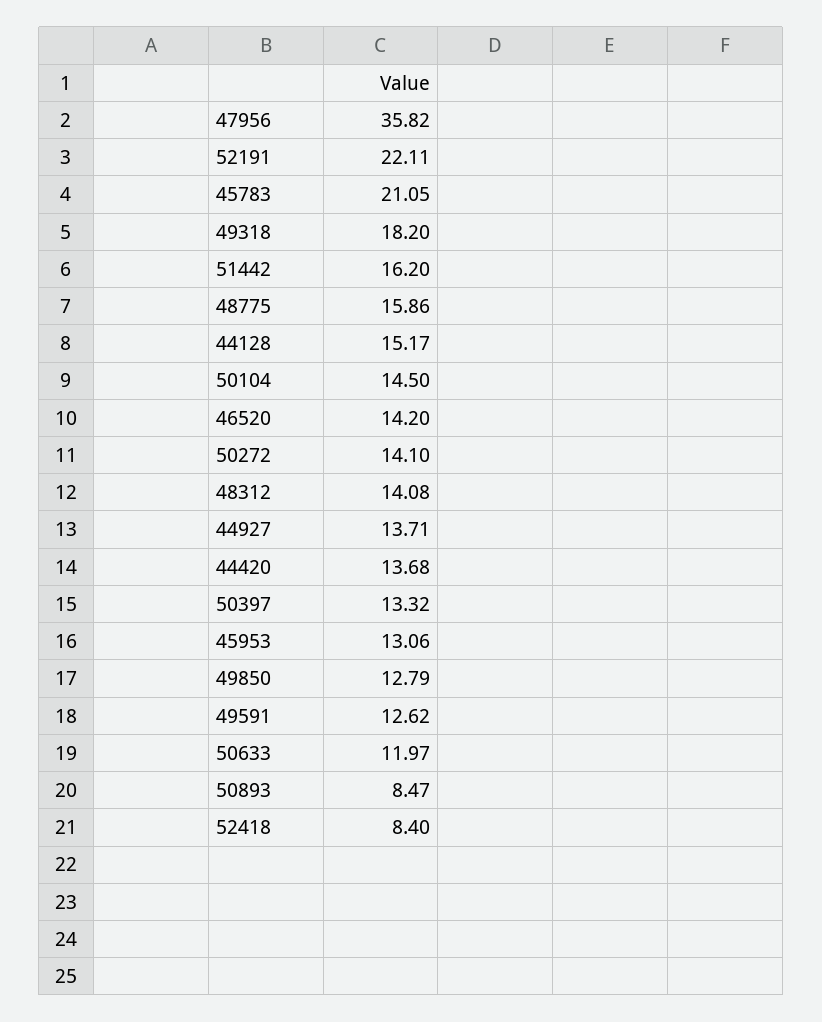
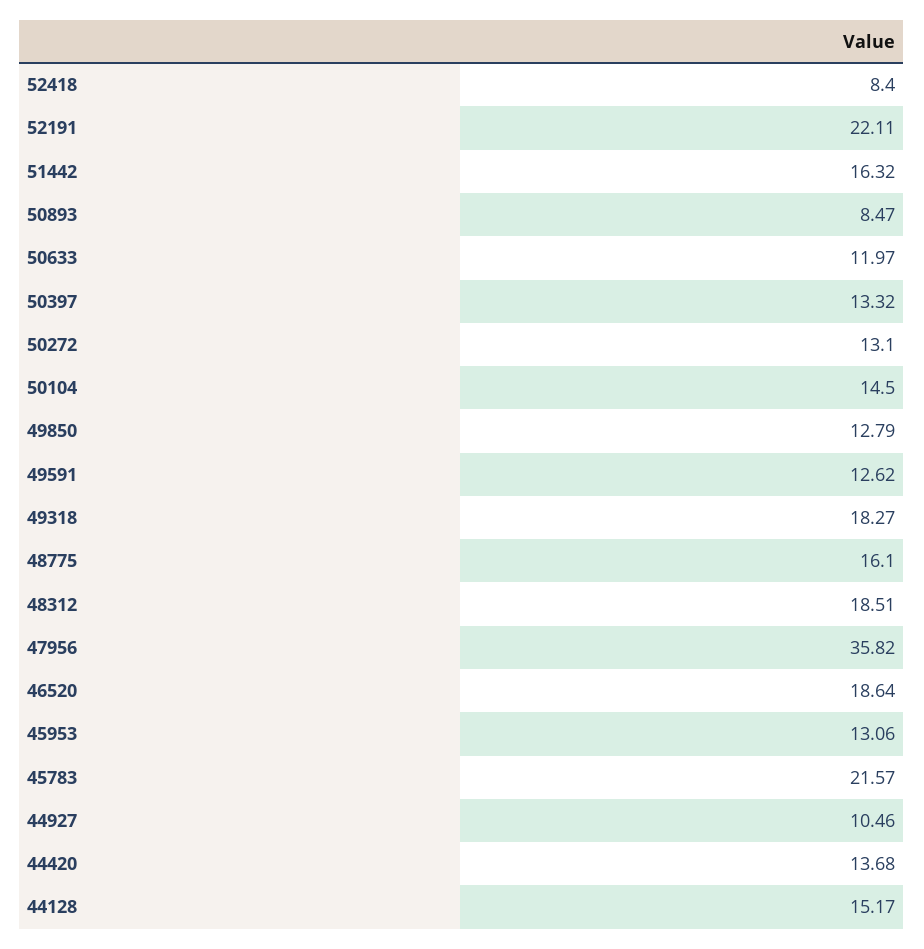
45783: 21.05 -> 21.57
49318: 18.2 -> 18.27
51442: 16.2 -> 16.32
48775: 15.86 -> 16.1
46520: 14.2 -> 18.64
50272: 14.1 -> 13.1
48312: 14.08 -> 18.51
44927: 13.71 -> 10.46

